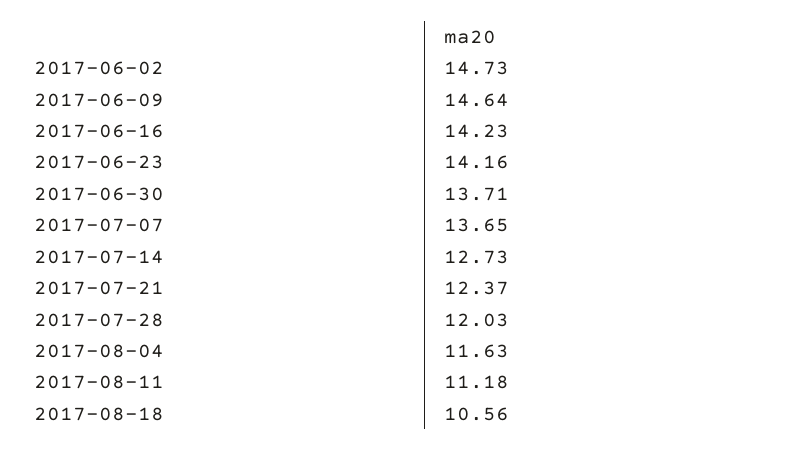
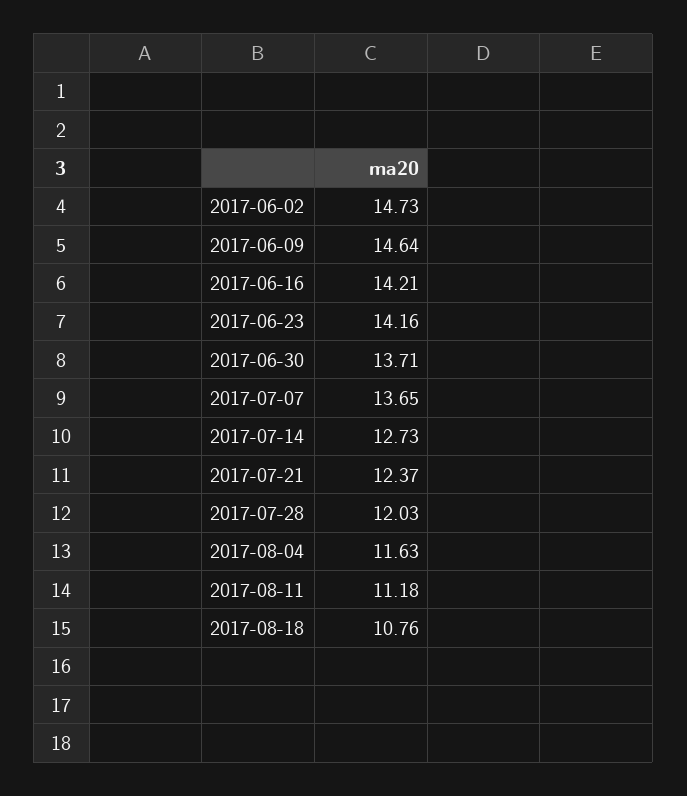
2017-06-16: 14.23 -> 14.21
2017-08-18: 10.56 -> 10.76

